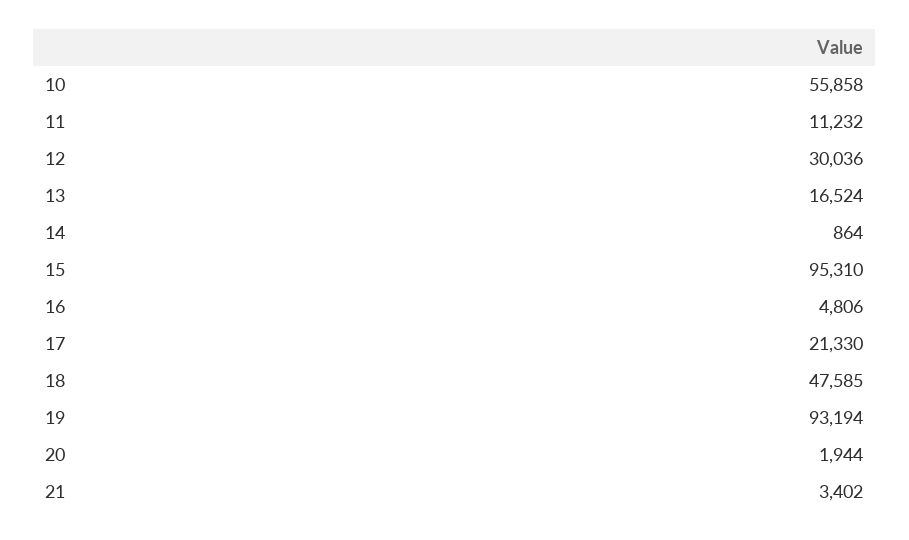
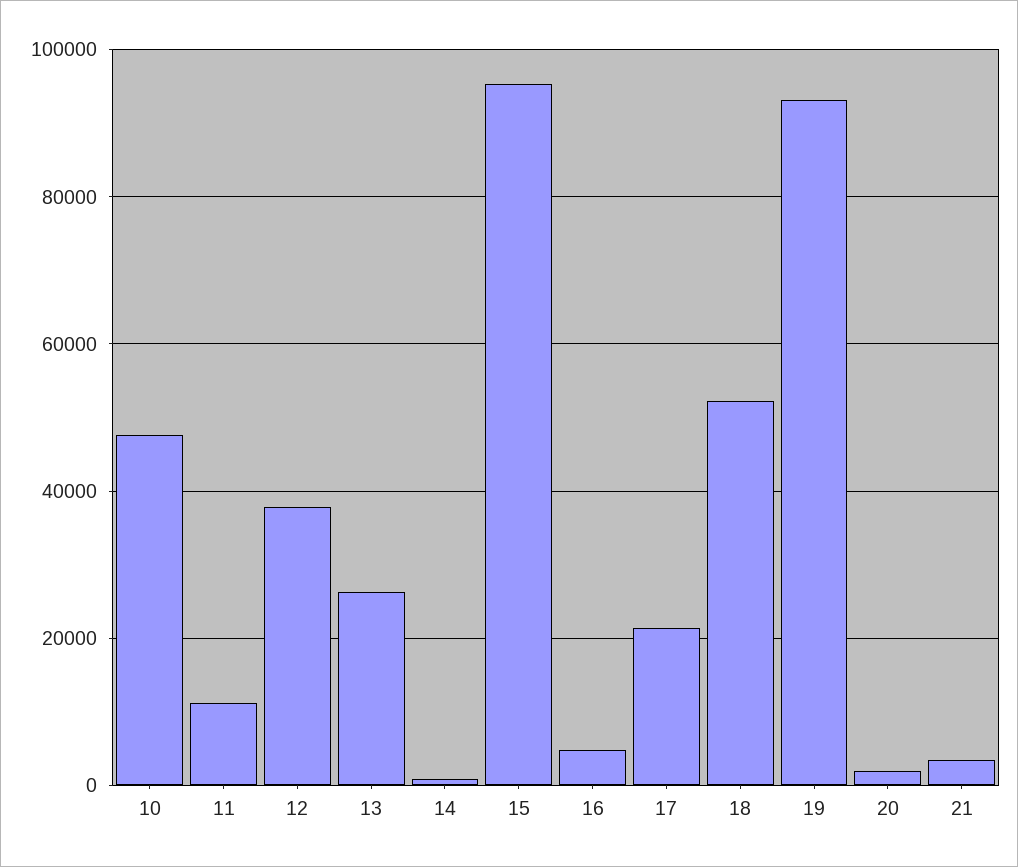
10: 55858 -> 48000
12: 30036 -> 38000
13: 16524 -> 26000
18: 47585 -> 52000

